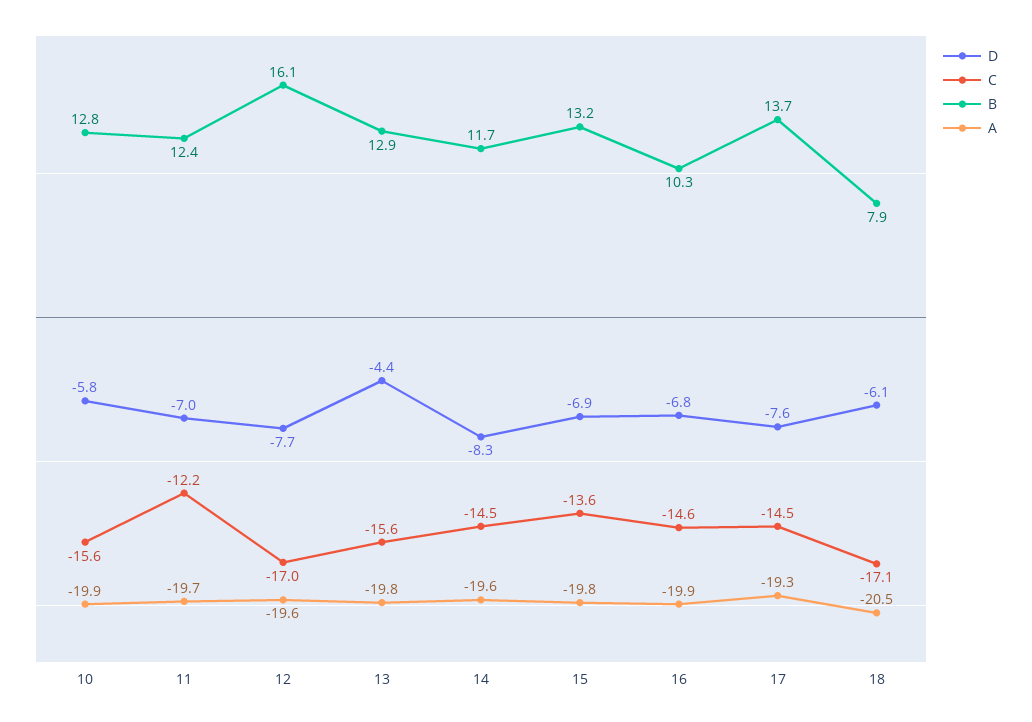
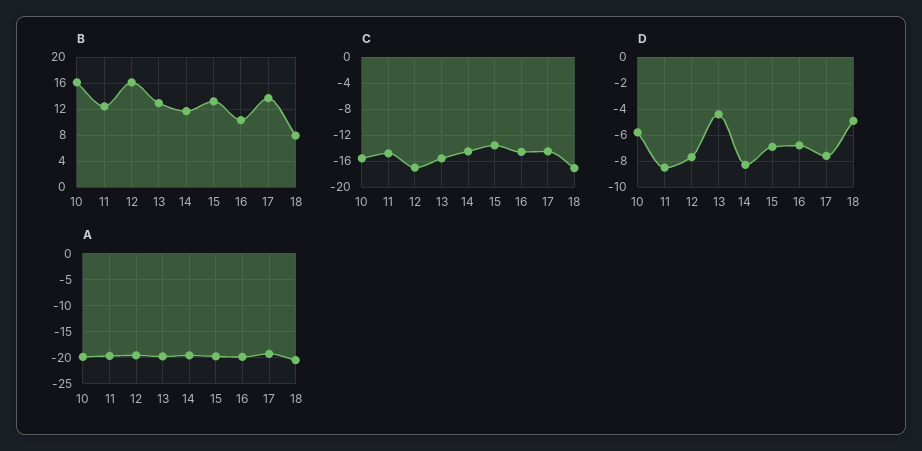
B, 10: 12.8 -> 16
D, 11: -7 -> -8.5
C, 11: -12.2 -> -15
D, 18: -6.1 -> -5

